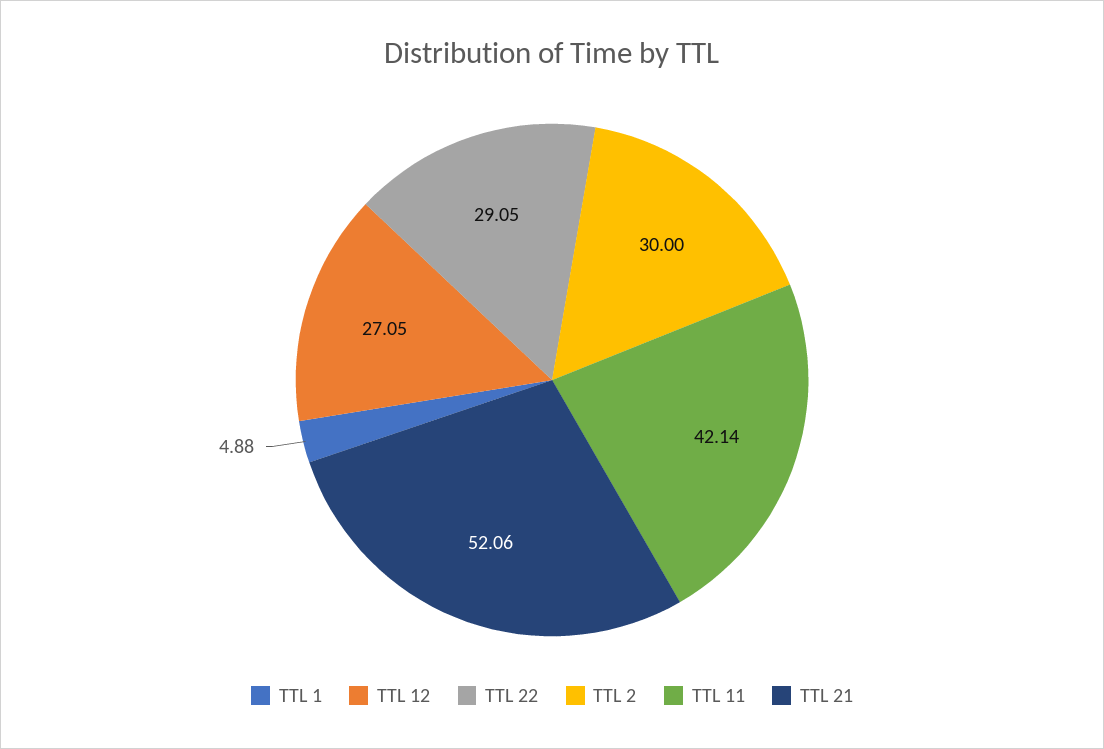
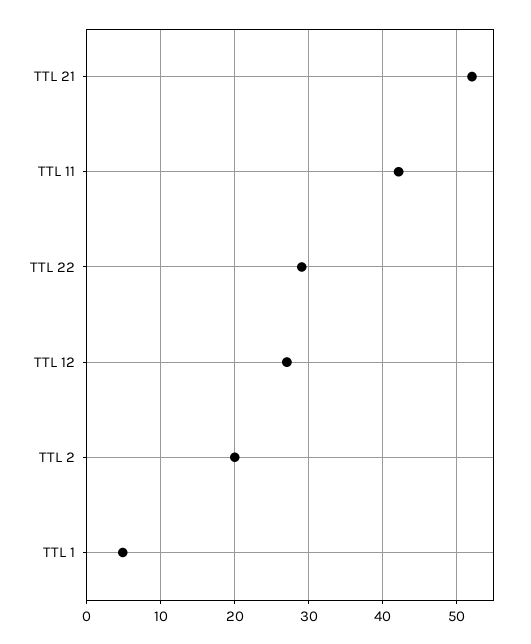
TTL 2: 30 -> 20

